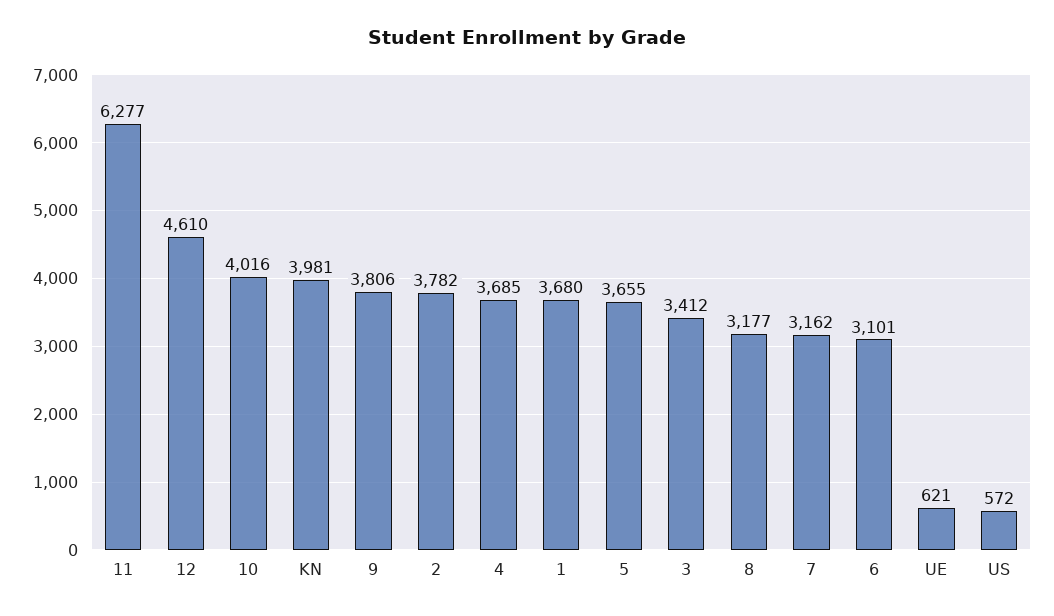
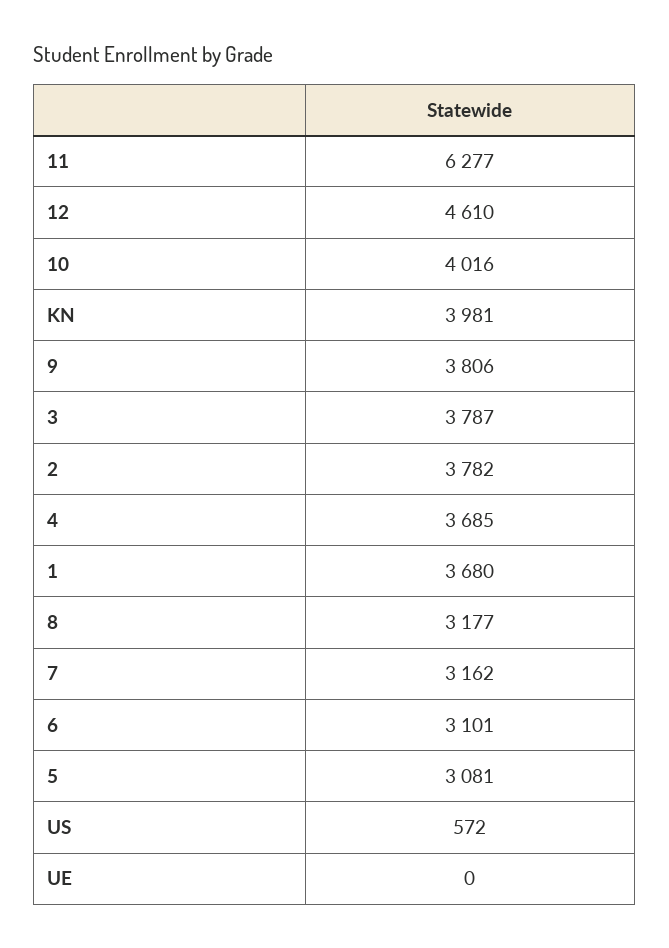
5: 3655 -> 3081
3: 3412 -> 3787
UE: 621 -> 0

